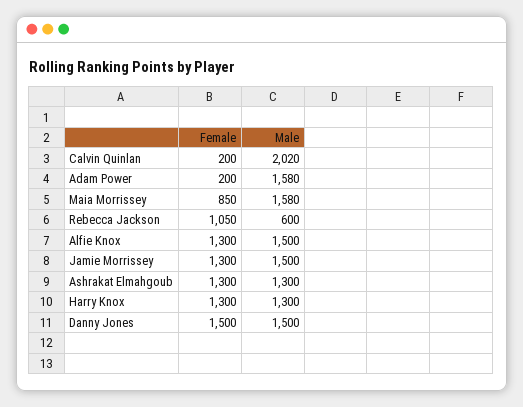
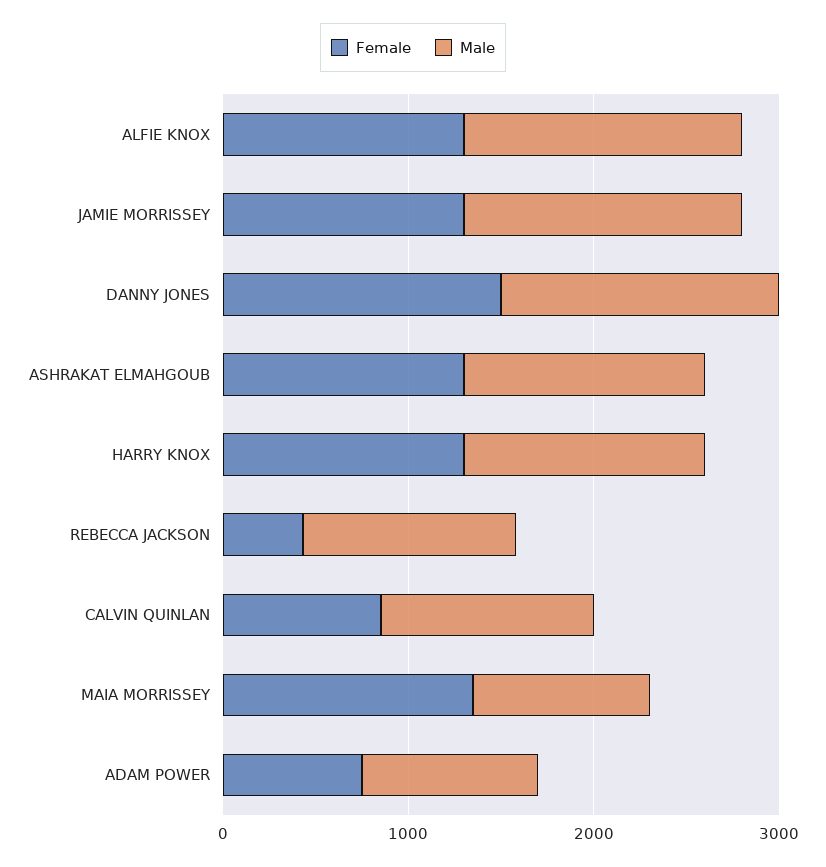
Female, Calvin Quinlan: 200 -> 800
Male, Calvin Quinlan: 2020 -> 1200
Female, Adam Power: 200 -> 800
Male, Adam Power: 1580 -> 1000
Female, Maia Morrissey: 850 -> 1400
Male, Maia Morrissey: 1580 -> 1000
Female, Rebecca Jackson: 1050 -> 400
Male, Rebecca Jackson: 600 -> 1200

